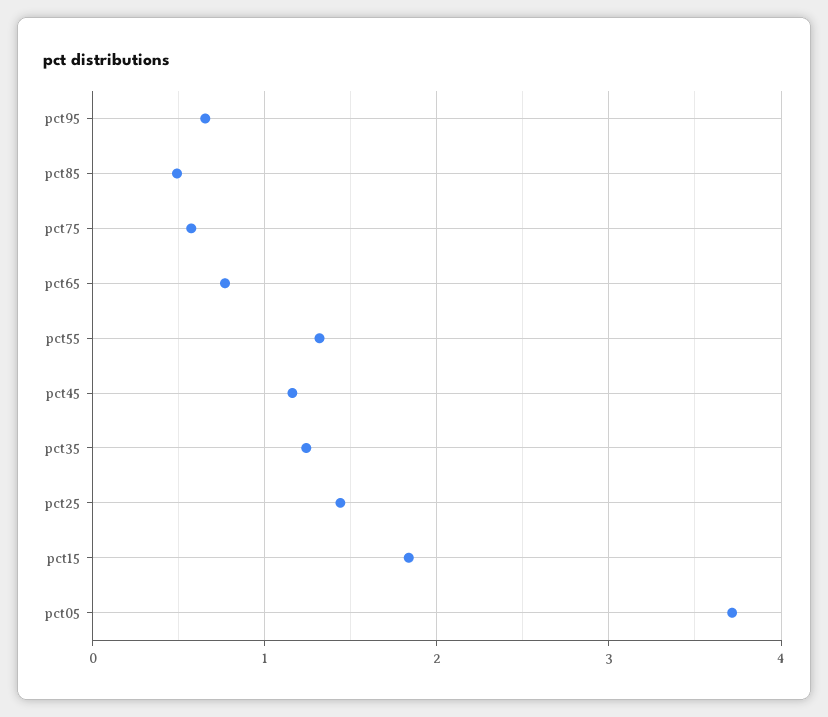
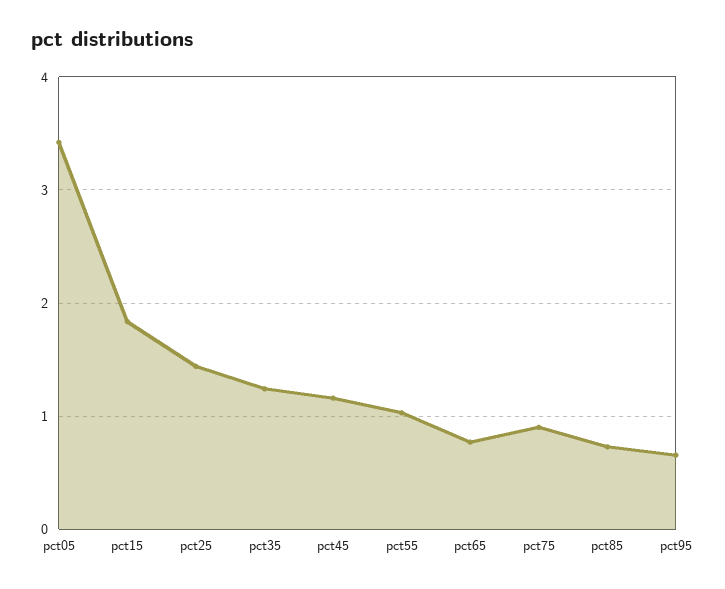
pct85: 0.5 -> 0.7
pct75: 0.6 -> 0.9
pct55: 1.3 -> 1
pct05: 3.7 -> 3.4

